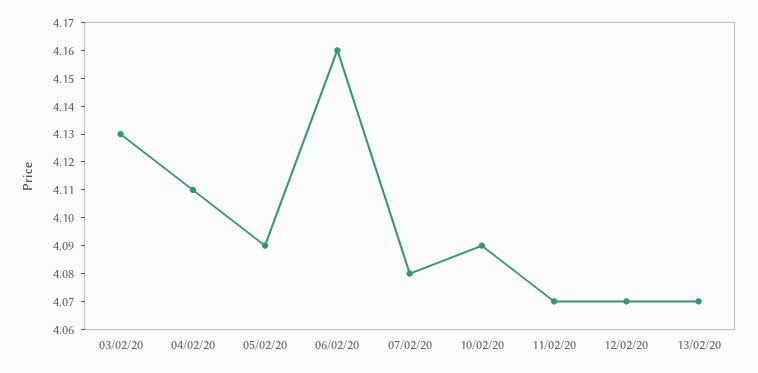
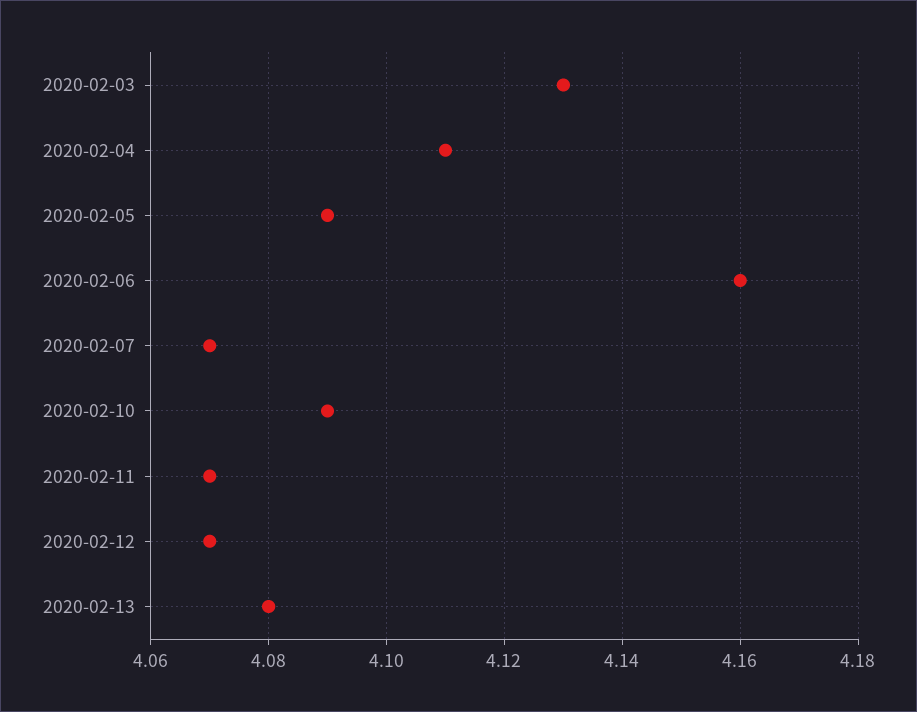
07/02/20: 4.08 -> 4.07
13/02/20: 4.07 -> 4.08

